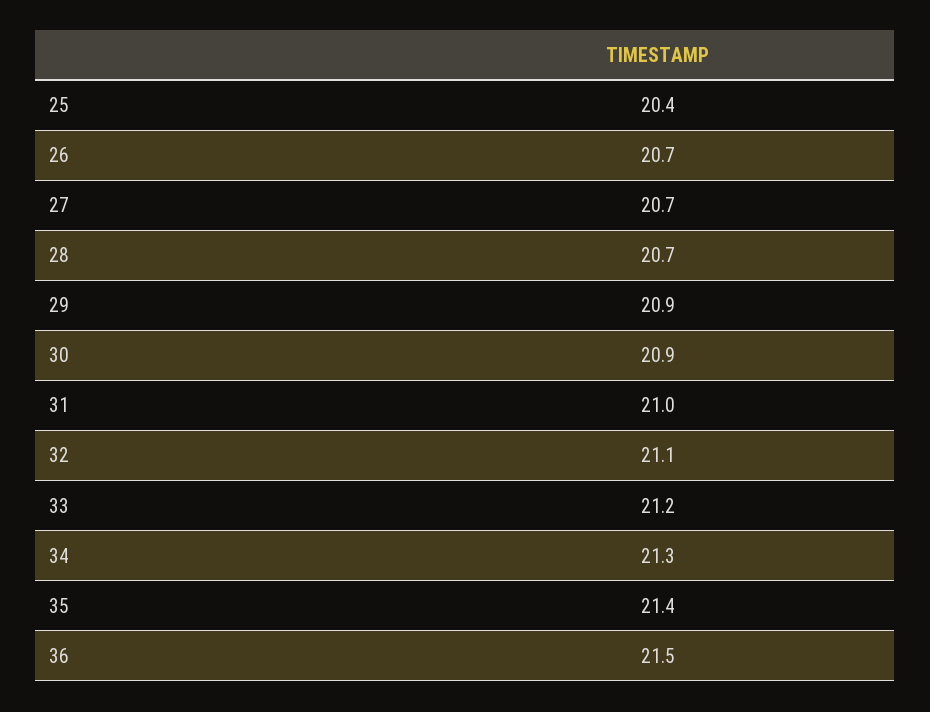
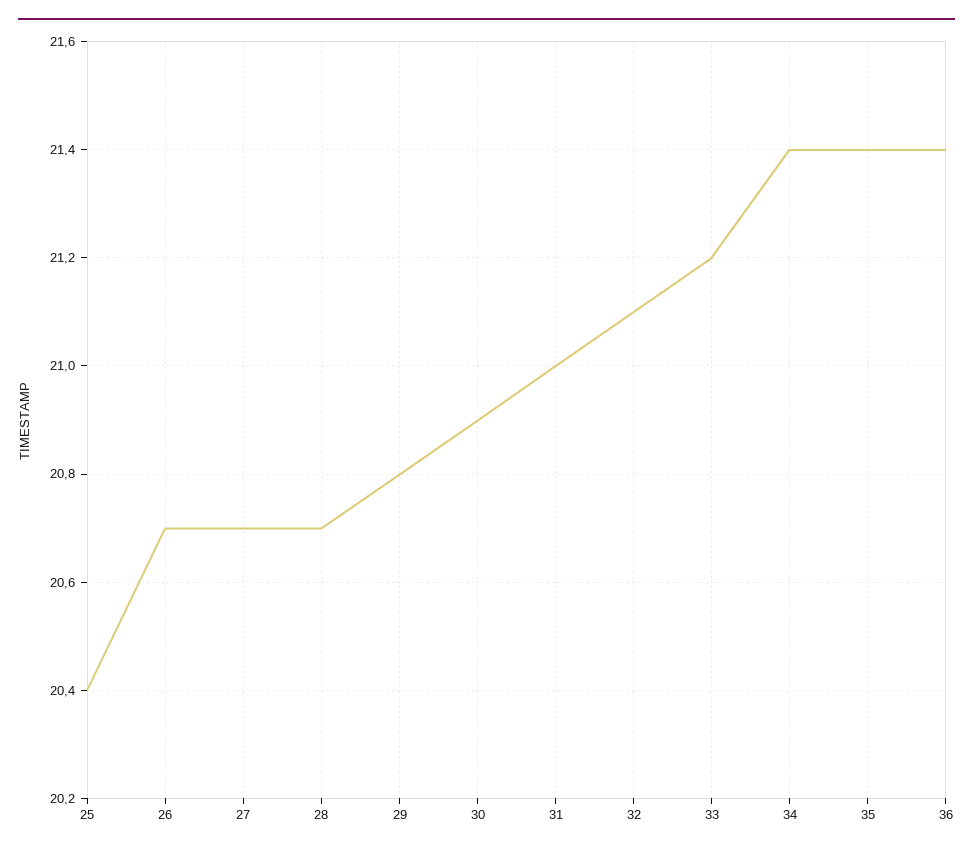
29: 20.9 -> 20.8
34: 21.3 -> 21.4
36: 21.5 -> 21.4

